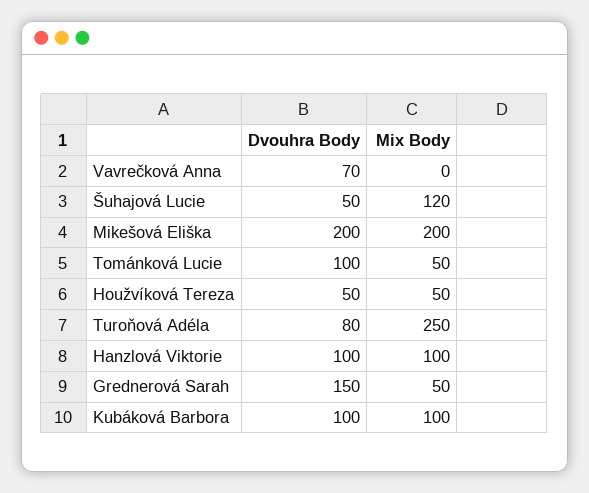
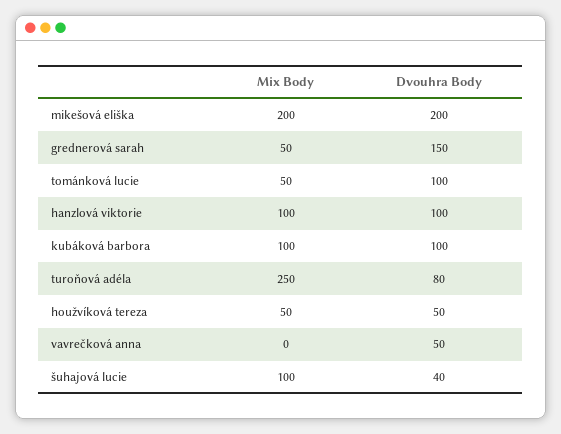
Dvouhra Body, Vavrečková Anna: 70 -> 50
Dvouhra Body, Šuhajová Lucie: 50 -> 40
Mix Body, Šuhajová Lucie: 120 -> 100

